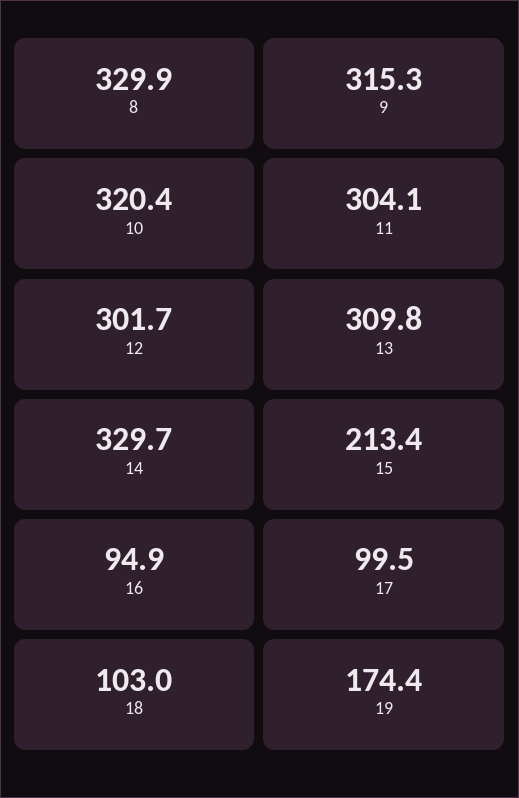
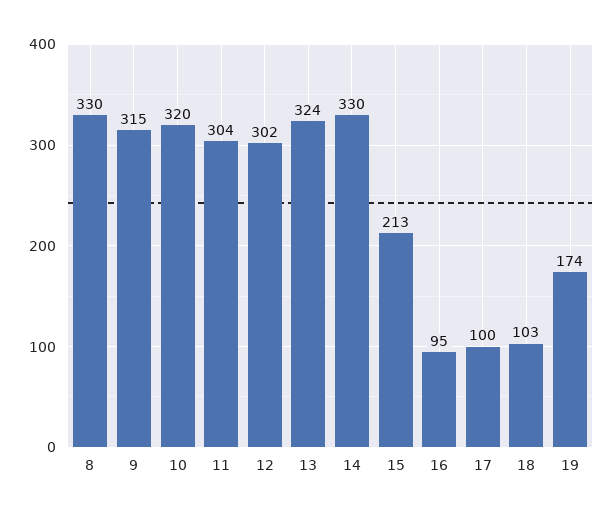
13: 309.8 -> 324

